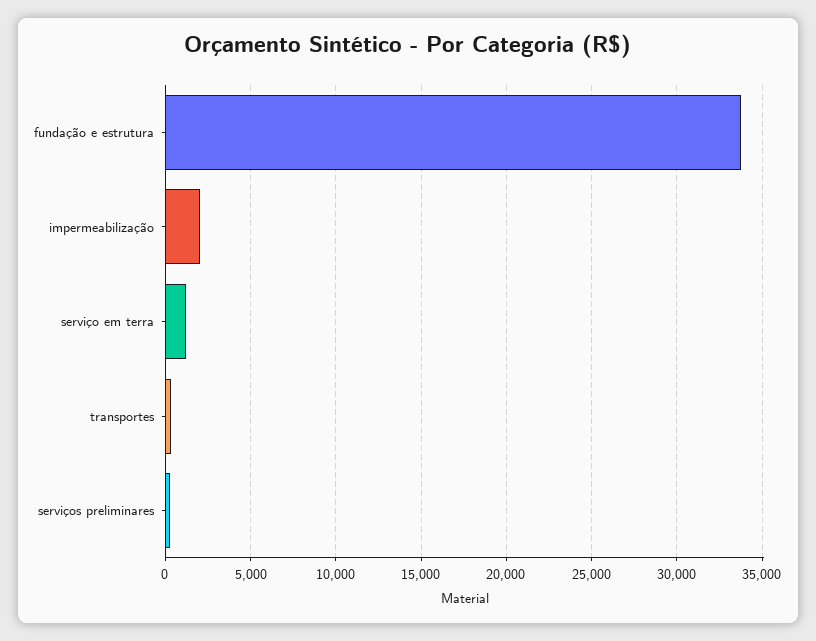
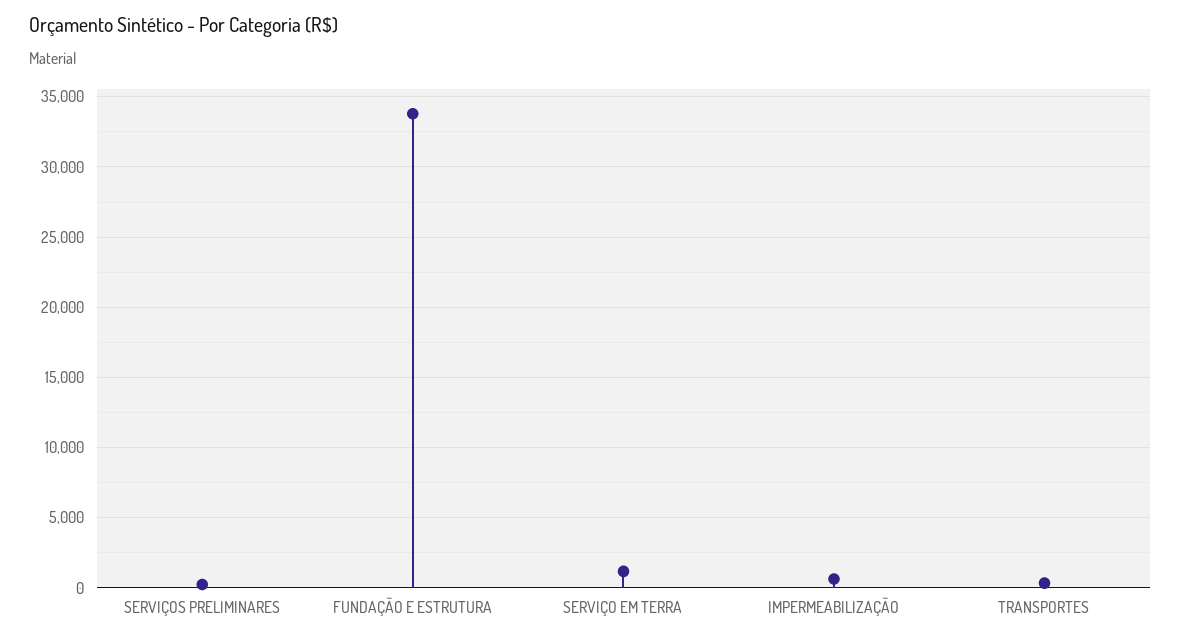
impermeabilização: 2000 -> 500

